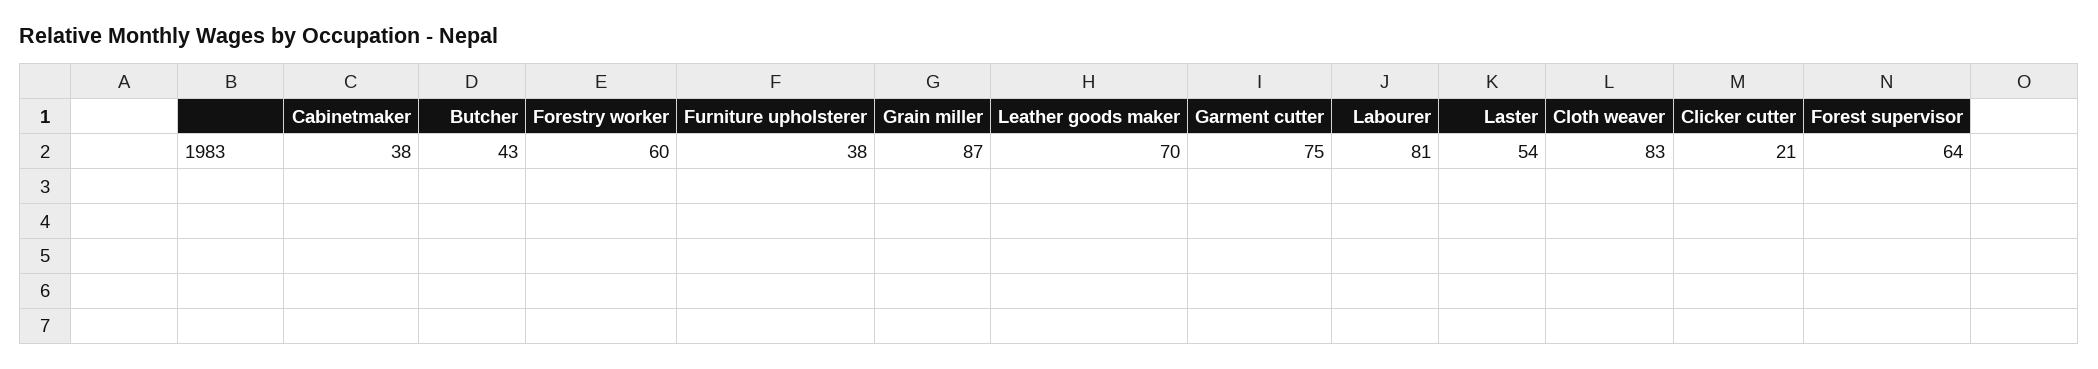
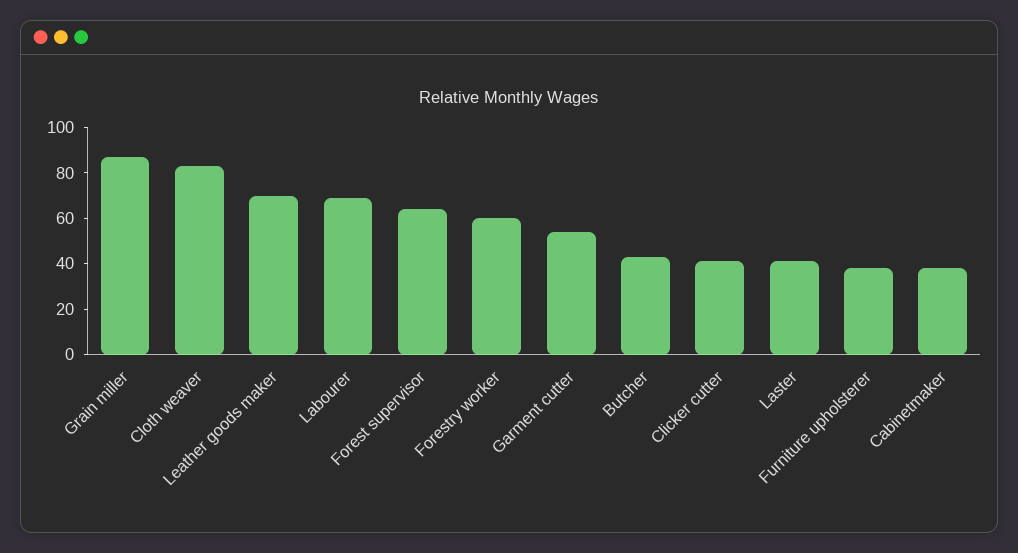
Garment cutter: 75 -> 55
Labourer: 81 -> 70
Laster: 54 -> 40
Clicker cutter: 21 -> 40

